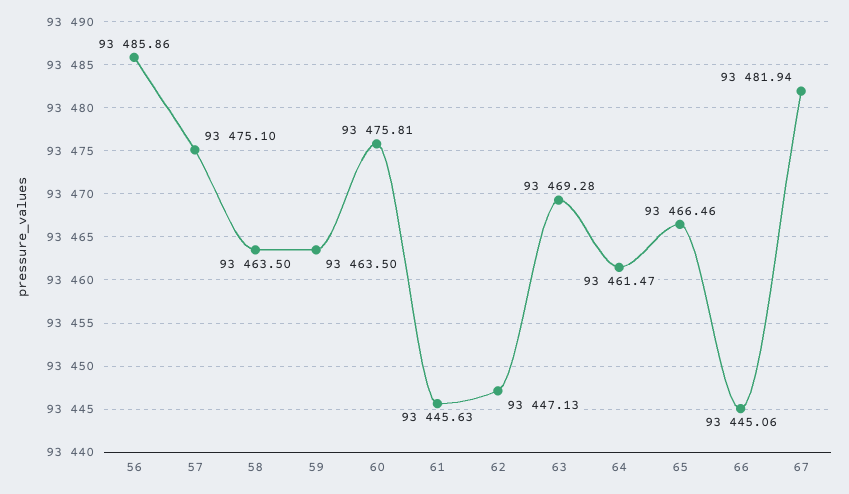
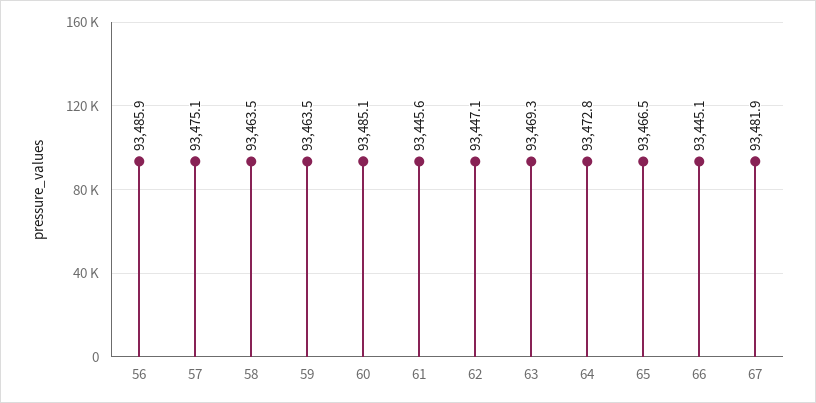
60: 93475.81 -> 93485.1
64: 93461.47 -> 93472.8

